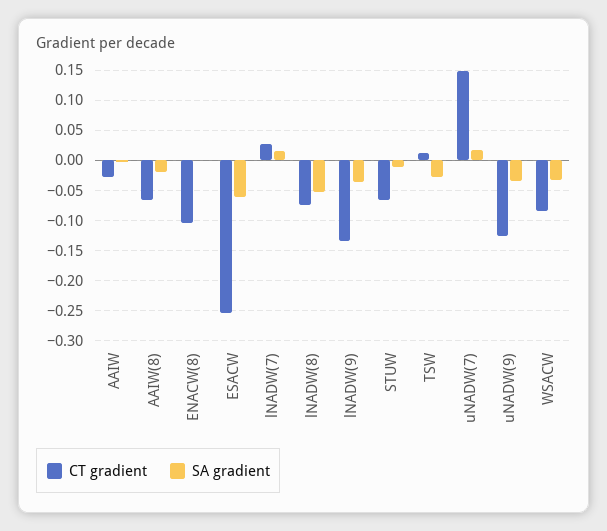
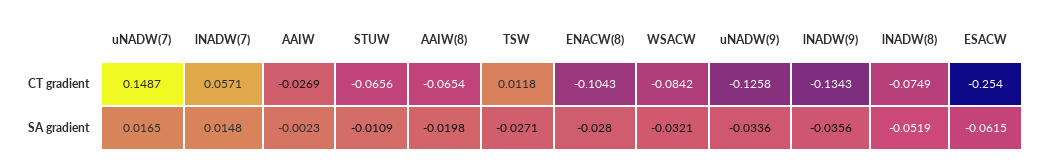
SA gradient, ENACW(8): 0 -> -0.028
CT gradient, lNADW(7): 0.03 -> 0.0571

